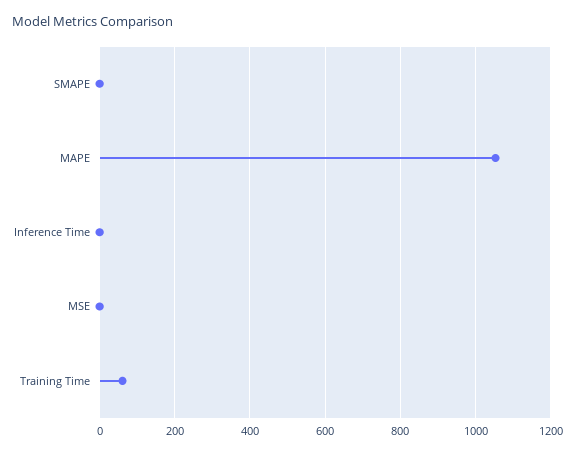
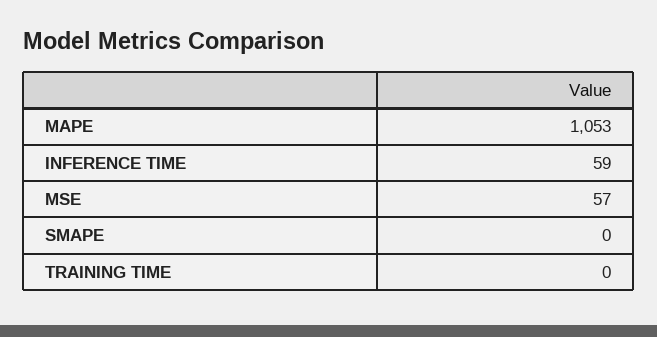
Inference Time: 0 -> 59
MSE: 0 -> 57
Training Time: 60 -> 0

